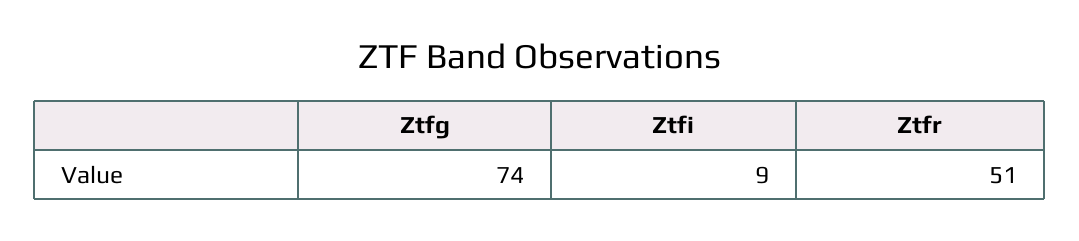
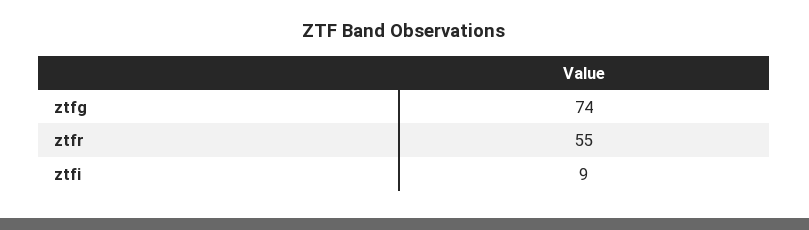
Ztfr: 51 -> 55

